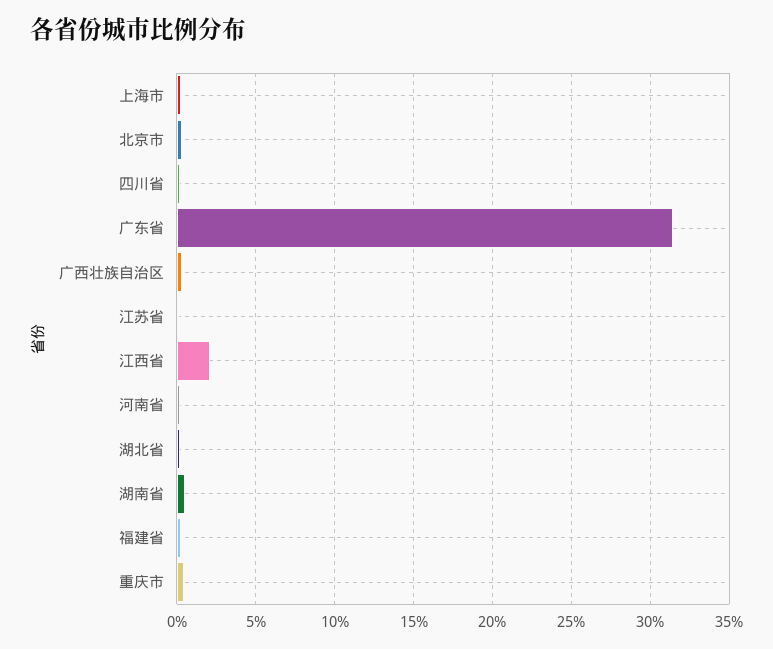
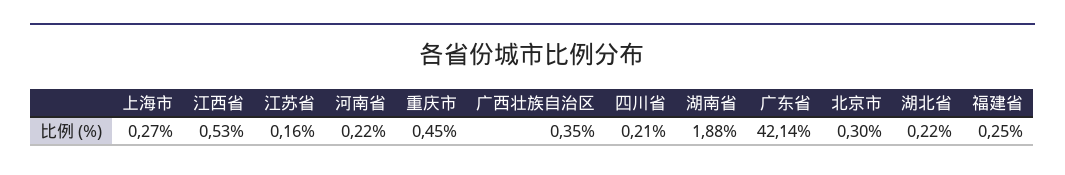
广东省: 31.5 -> 42.14
江西省: 2 -> 0.53
湖南省: 0.5 -> 1.88

